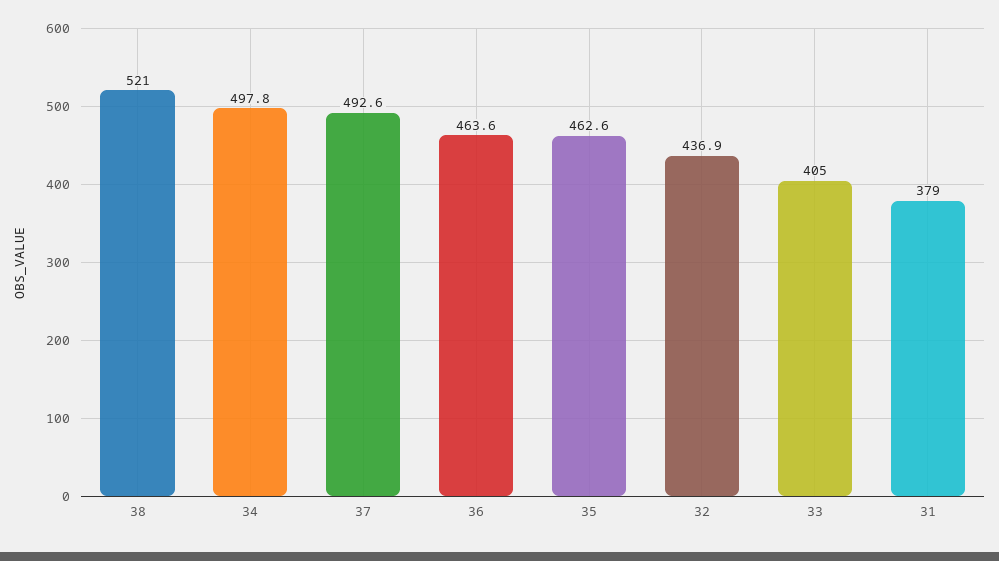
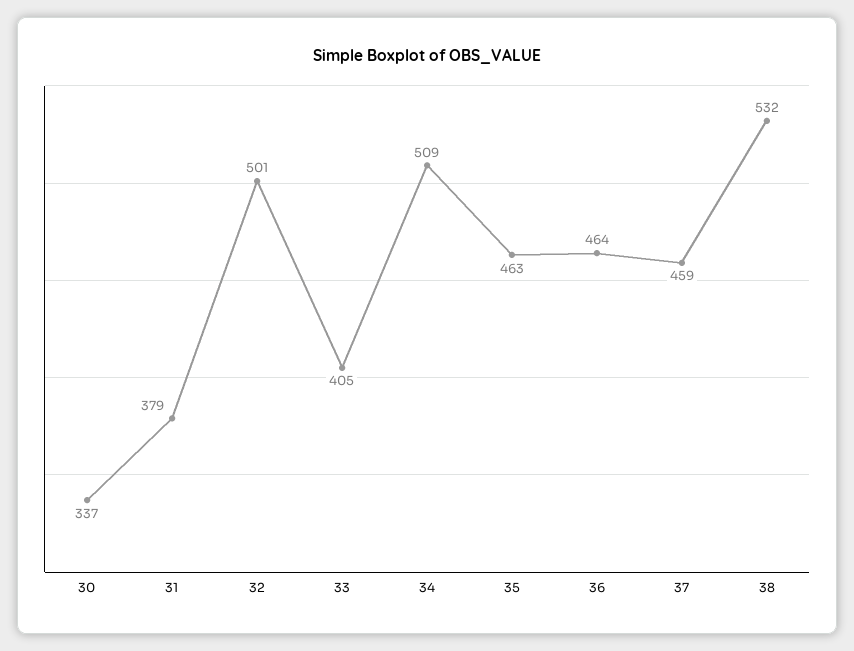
38: 521 -> 532
34: 497.8 -> 509
37: 492.6 -> 459
32: 436.9 -> 501
30: none -> 337

